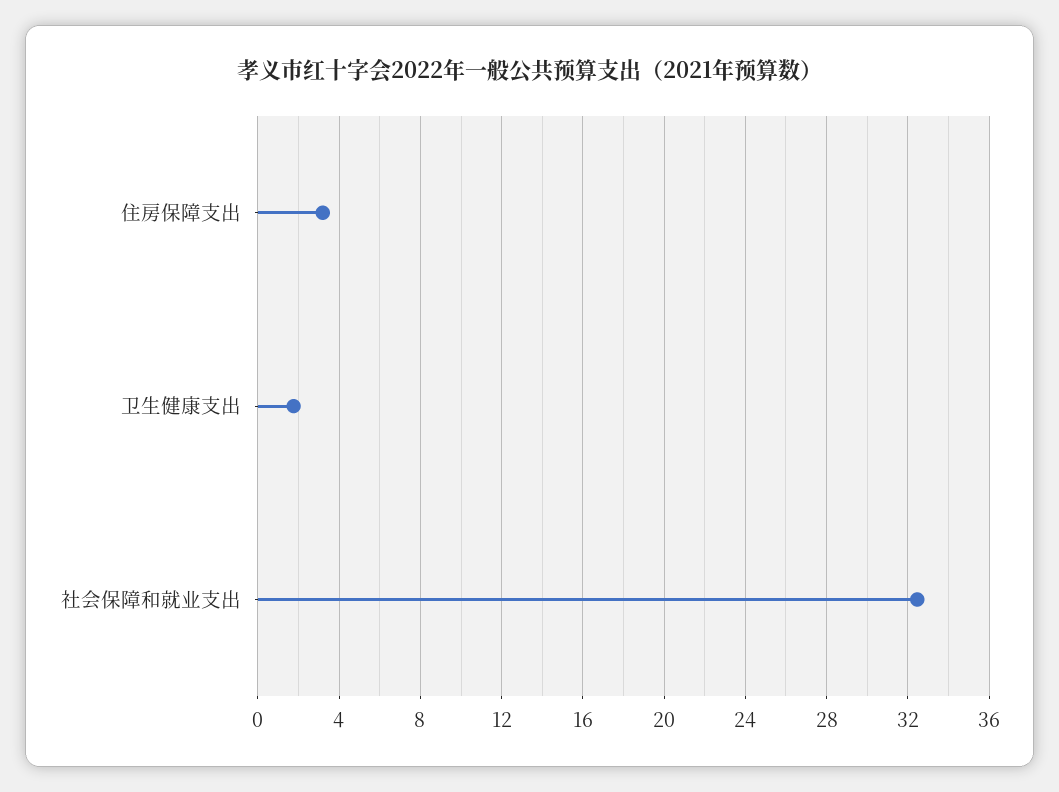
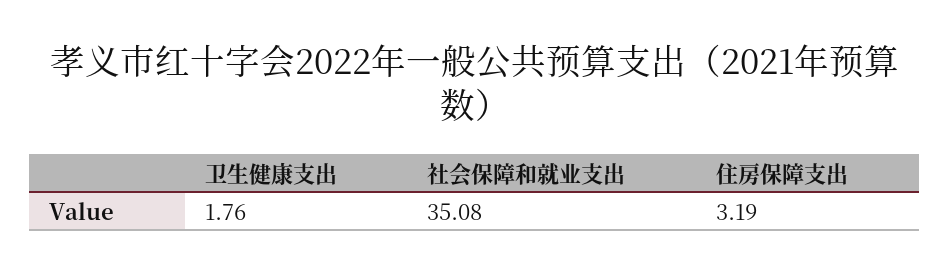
社会保障和就业支出: 32.5 -> 35.08

